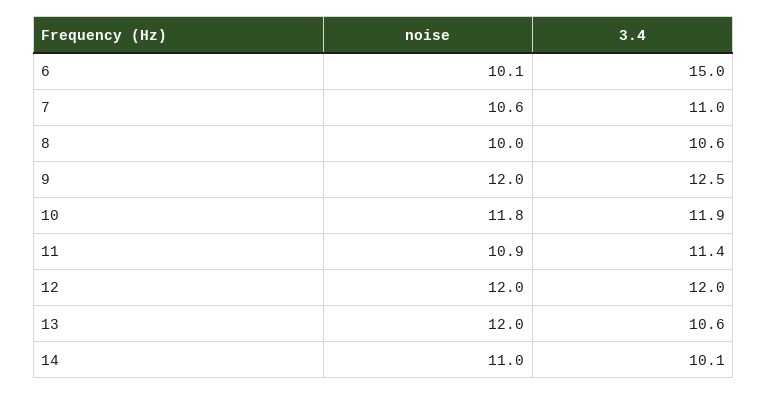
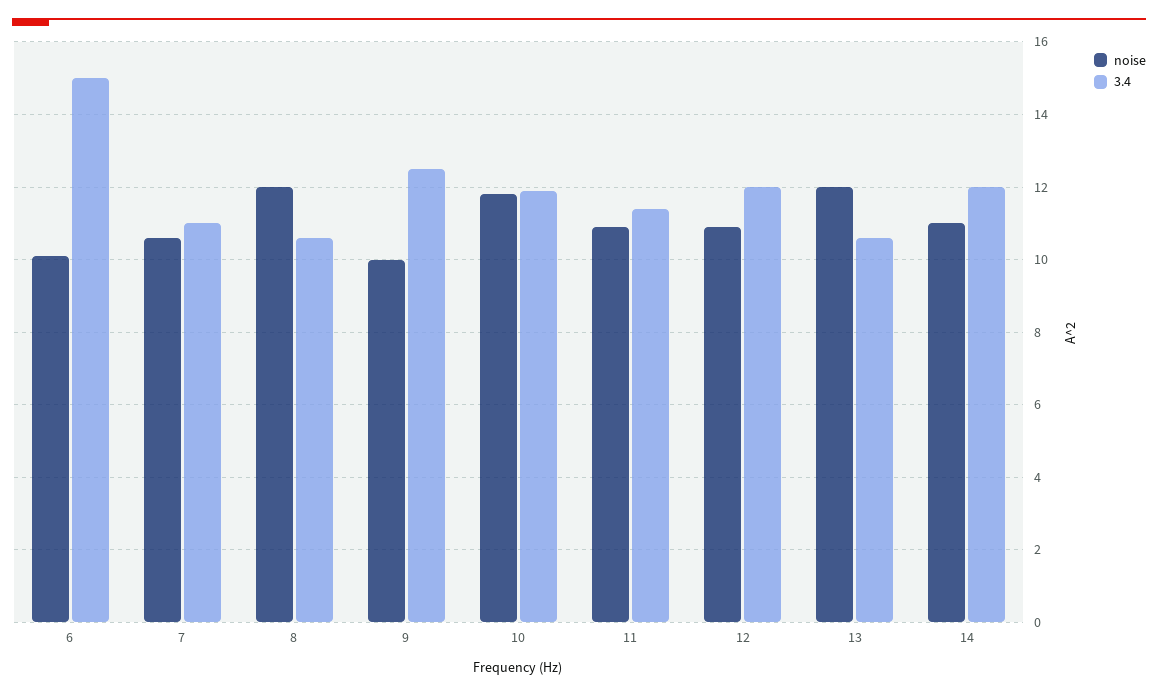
noise, 8: 10 -> 12
noise, 9: 12 -> 10
noise, 12: 12 -> 11
3.4, 14: 10.1 -> 12

